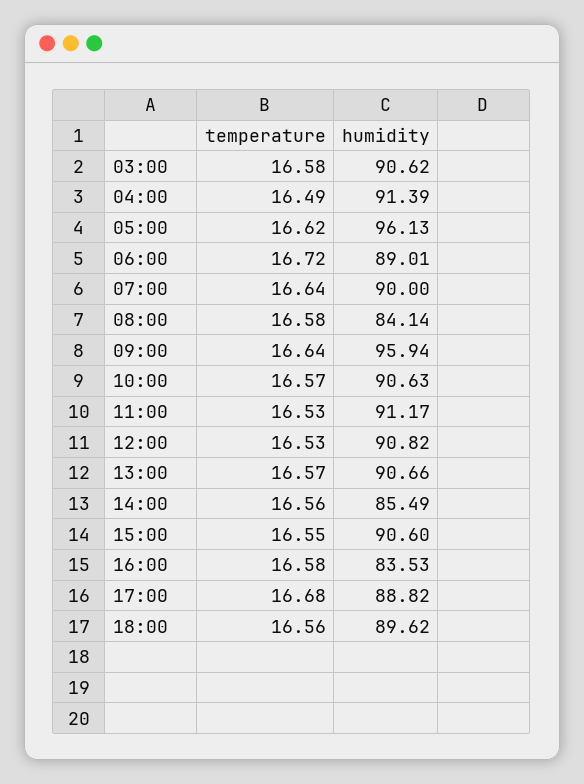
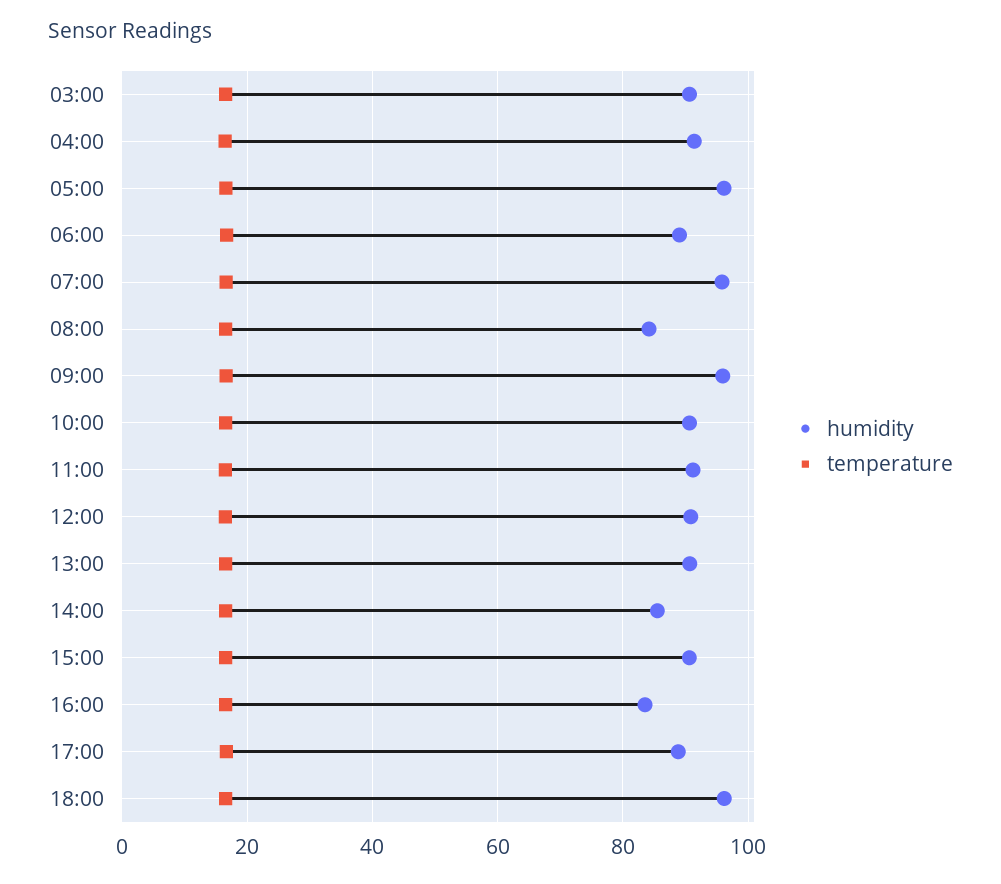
humidity, 07:00: 90 -> 96
humidity, 18:00: 89.62 -> 96

